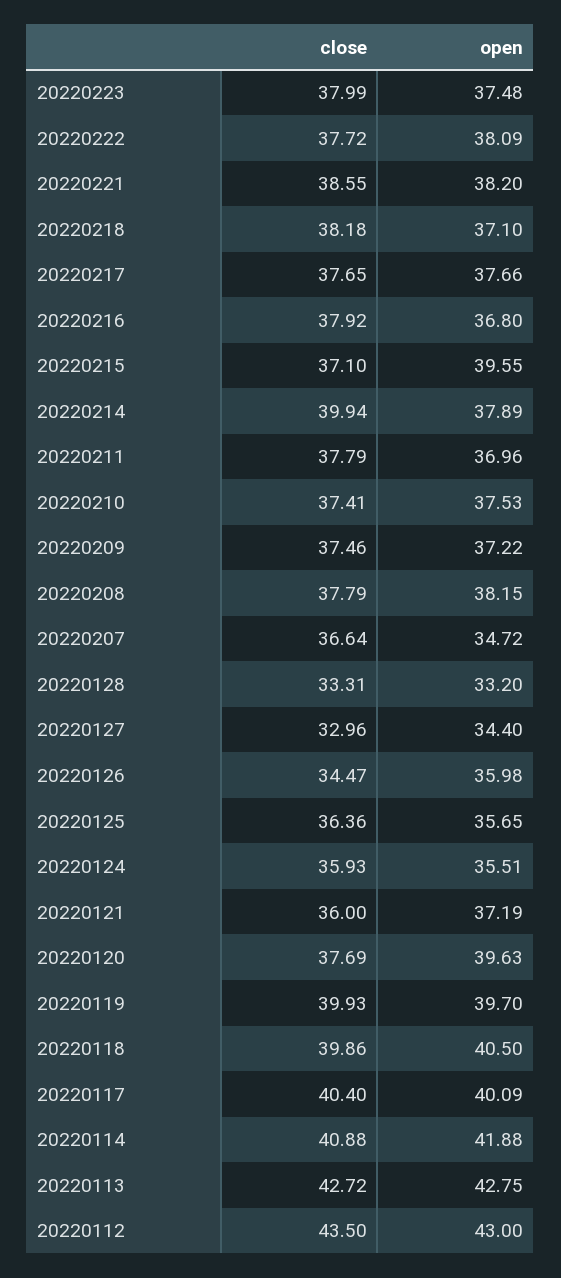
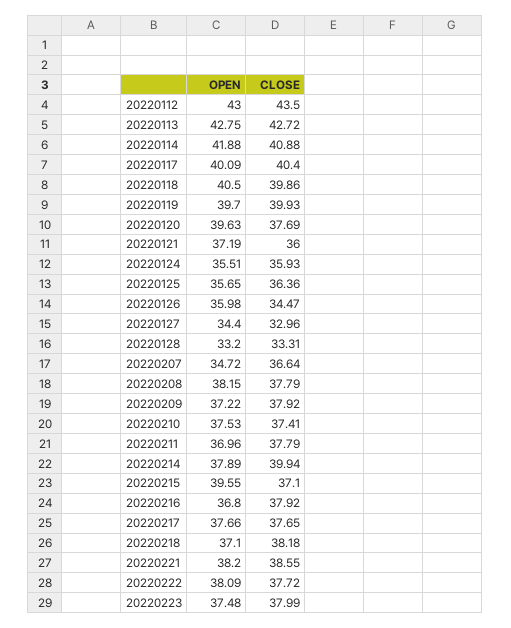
close, 20220209: 37.46 -> 37.92

